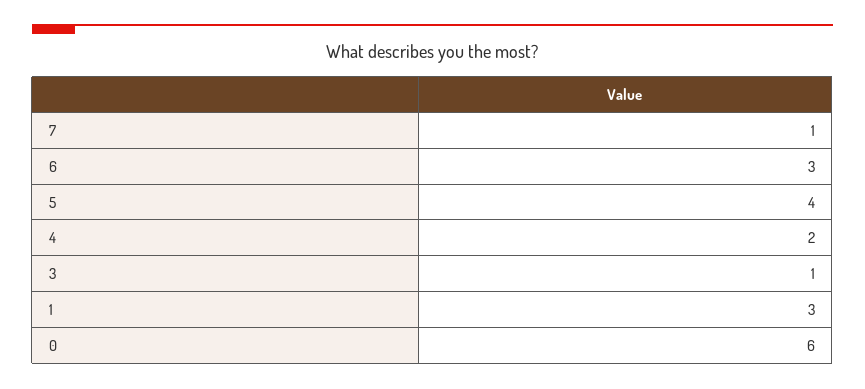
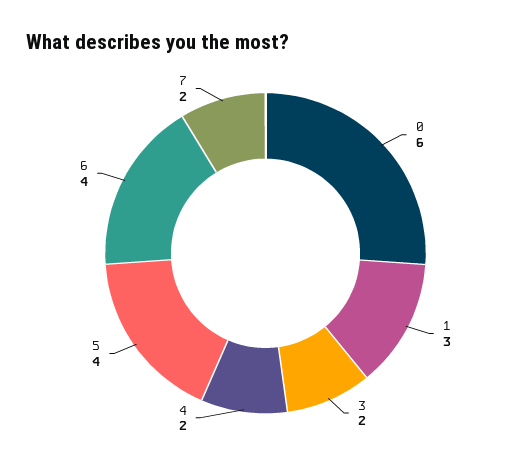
7: 1 -> 2
6: 3 -> 4
3: 1 -> 2

